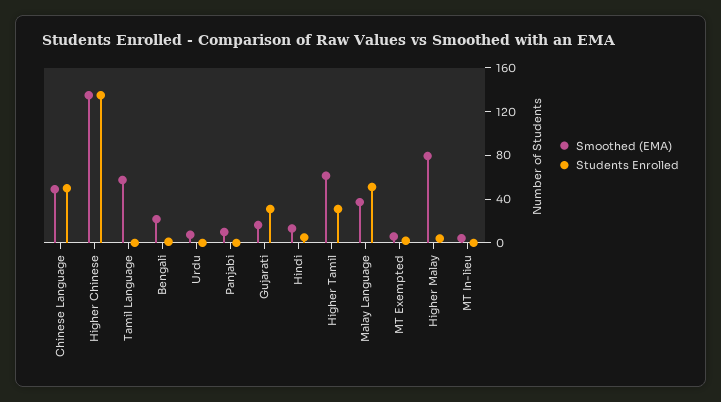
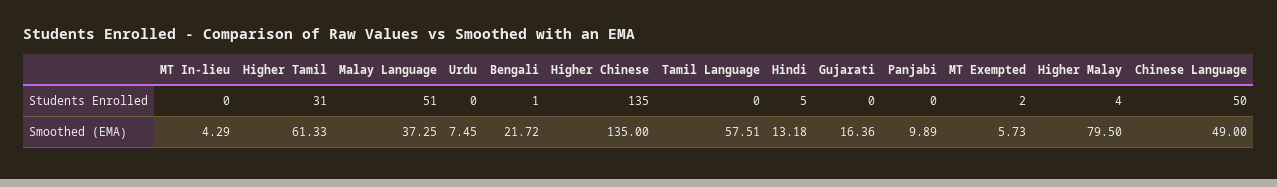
Students Enrolled, Gujarati: 30 -> 0

